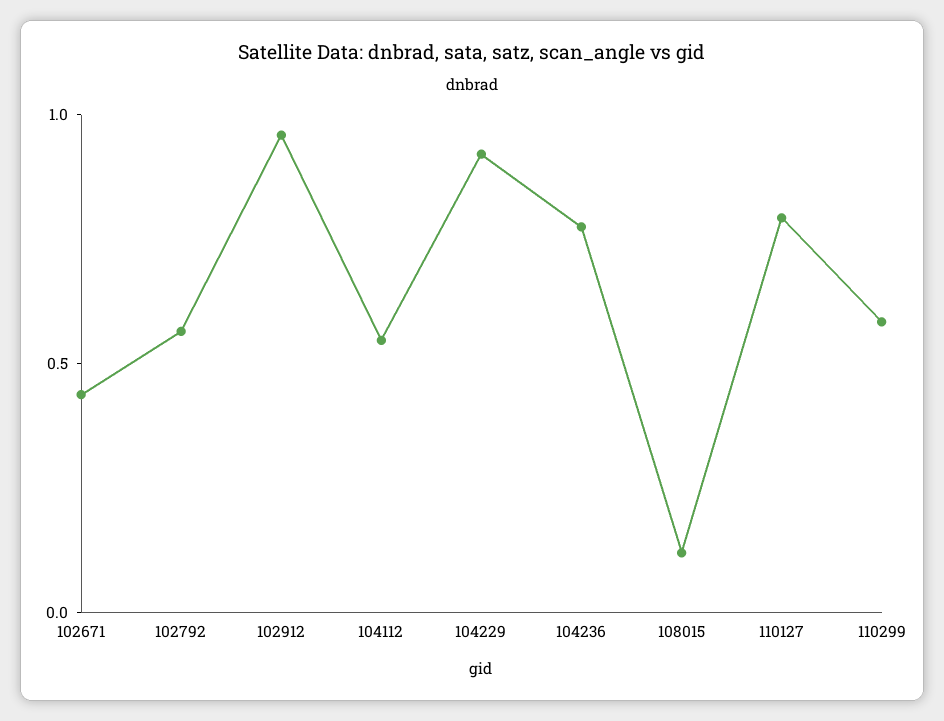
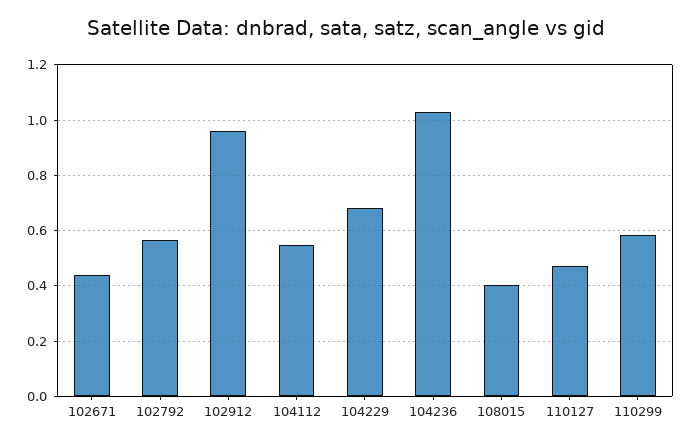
104229: 0.9 -> 0.675
104236: 0.8 -> 1.025
108015: 0.1 -> 0.4
110127: 0.8 -> 0.475

